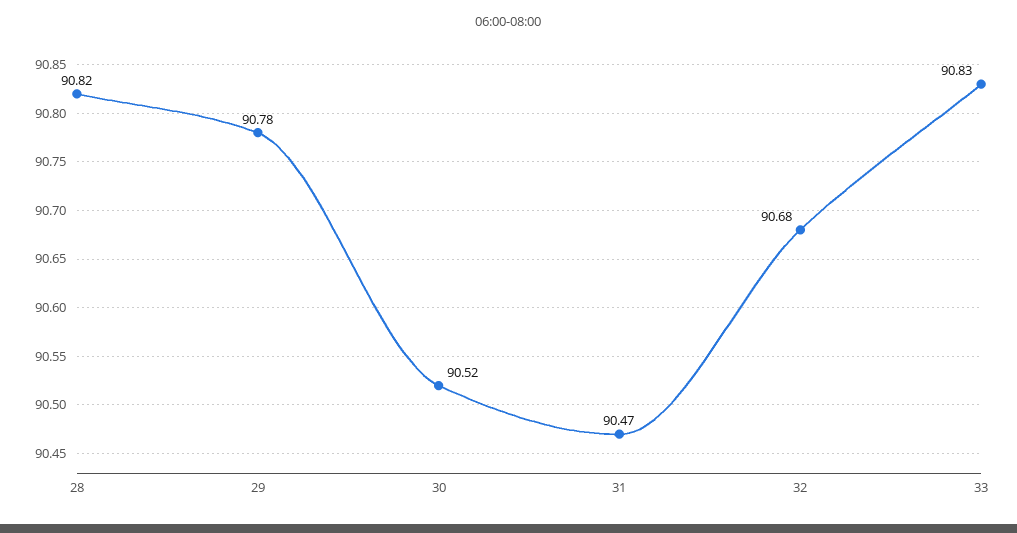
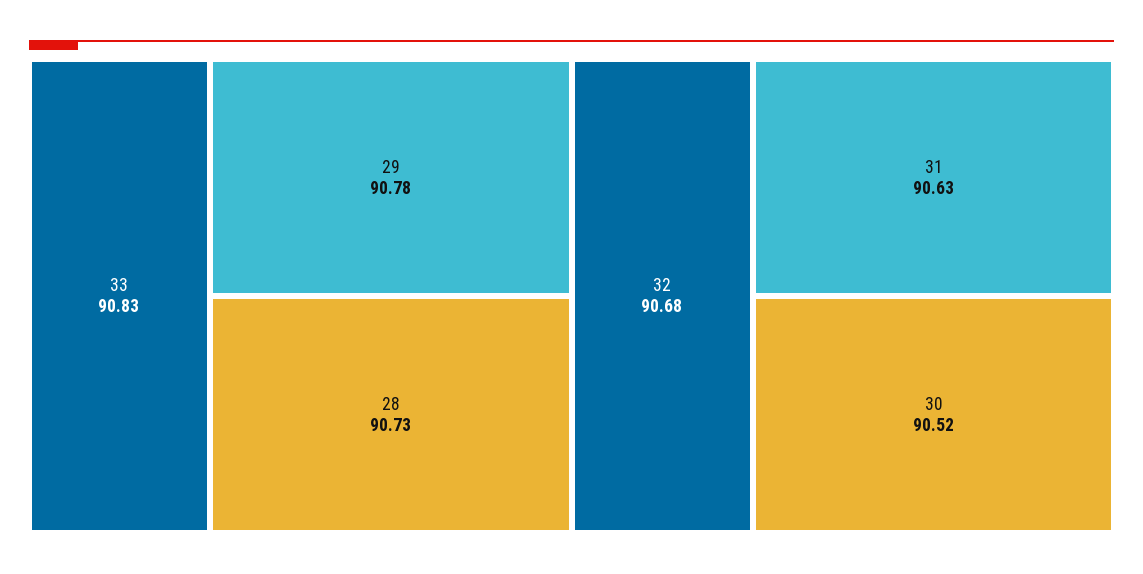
28: 90.82 -> 90.73
31: 90.47 -> 90.63

